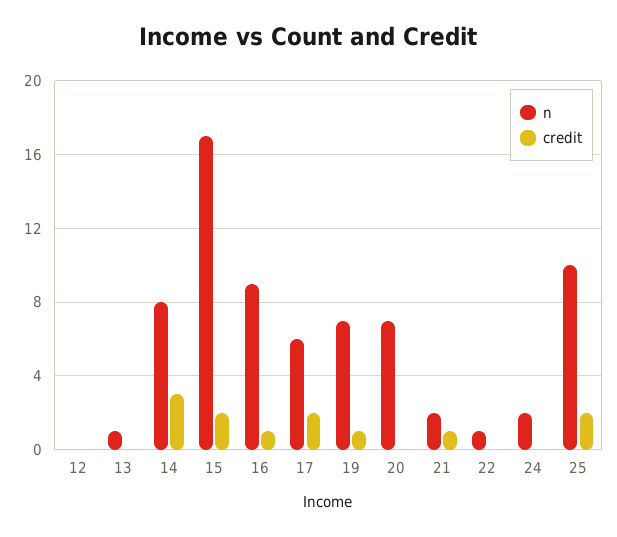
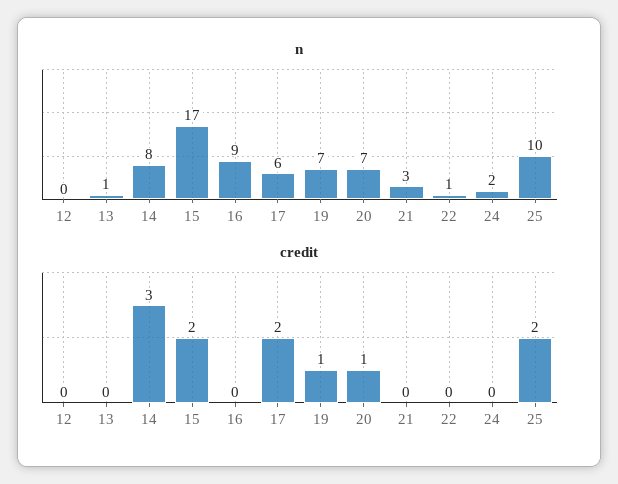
credit, 16: 1 -> 0
credit, 20: 0 -> 1
n, 21: 2 -> 3
credit, 21: 1 -> 0

